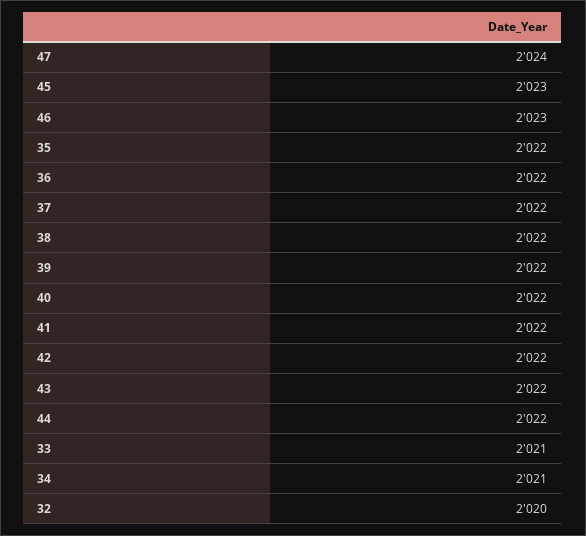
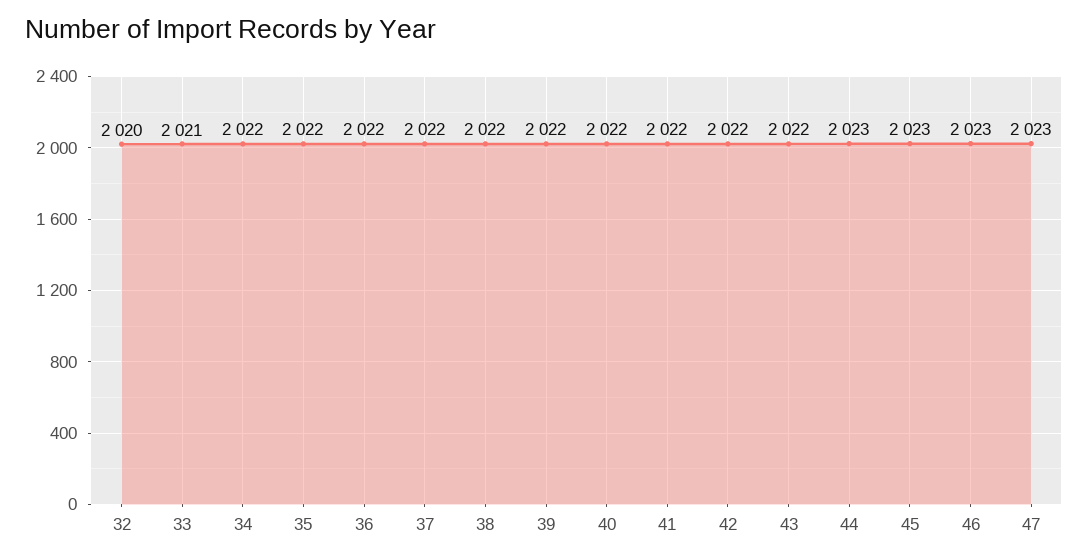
47: 2024 -> 2023
44: 2022 -> 2023
34: 2021 -> 2022

